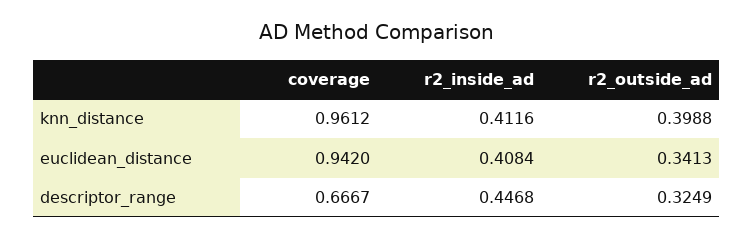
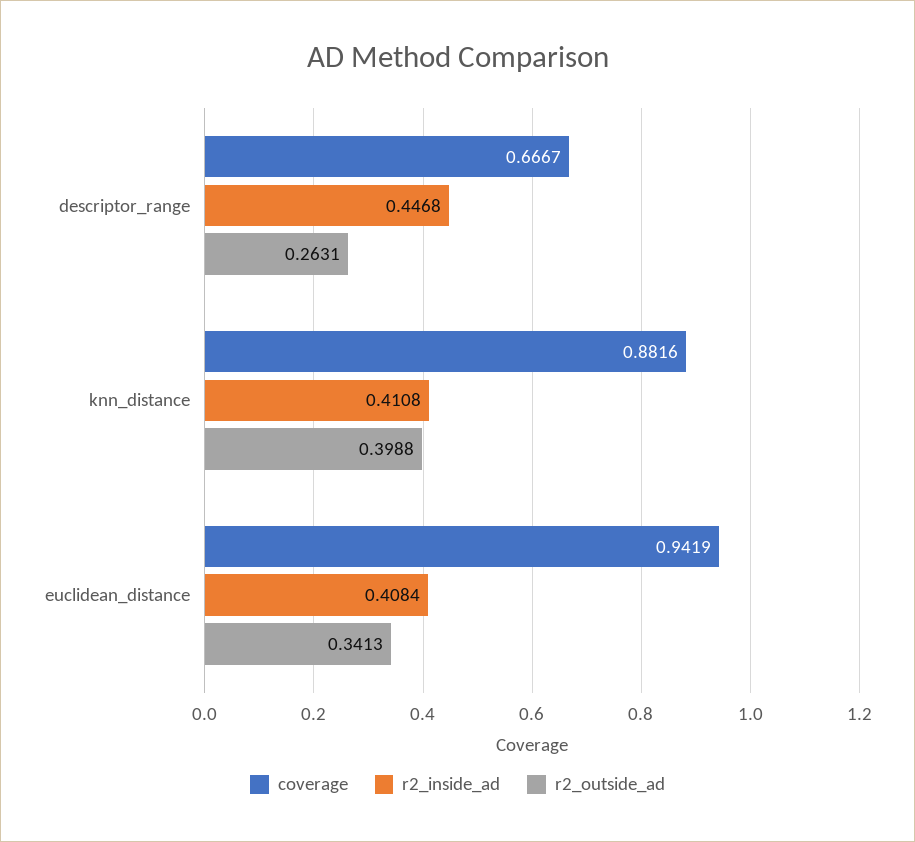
coverage, knn_distance: 0.9612 -> 0.8816
r2_inside_ad, knn_distance: 0.4116 -> 0.4108
coverage, euclidean_distance: 0.942 -> 0.9419
r2_outside_ad, descriptor_range: 0.3249 -> 0.2631

